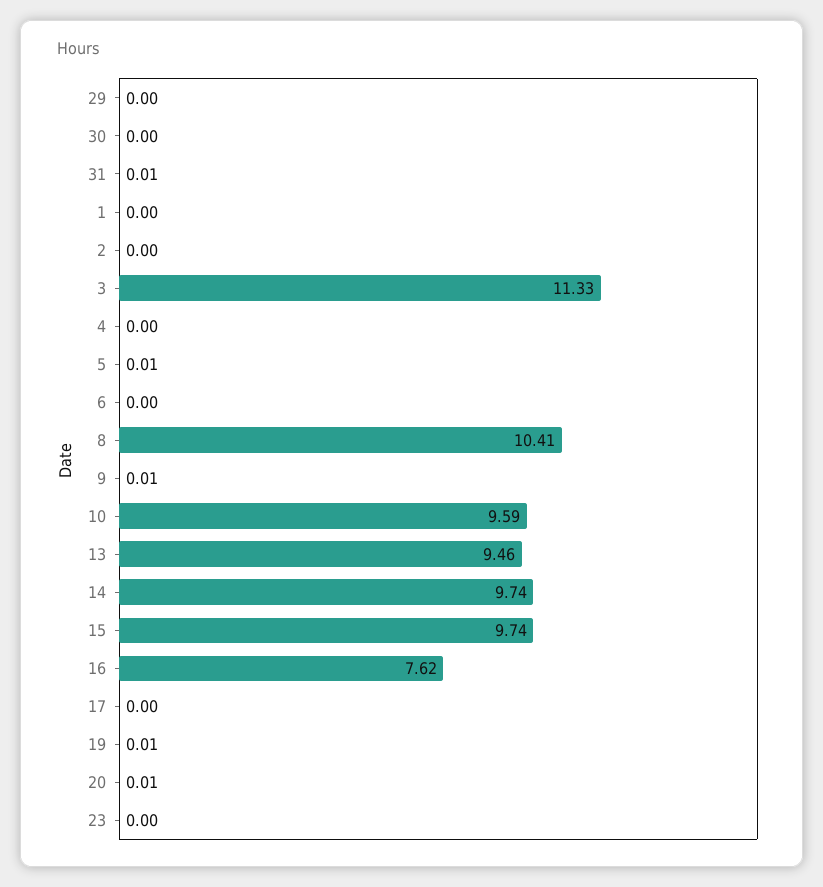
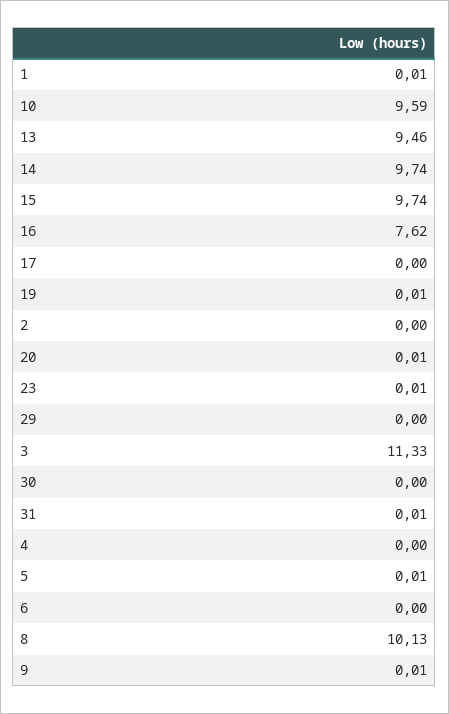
1: 0 -> 0.01
8: 10.41 -> 10.13
23: 0 -> 0.01

